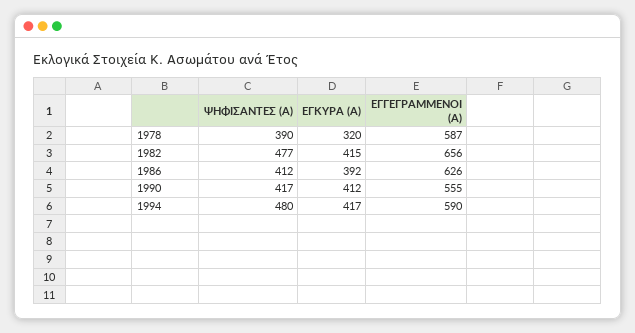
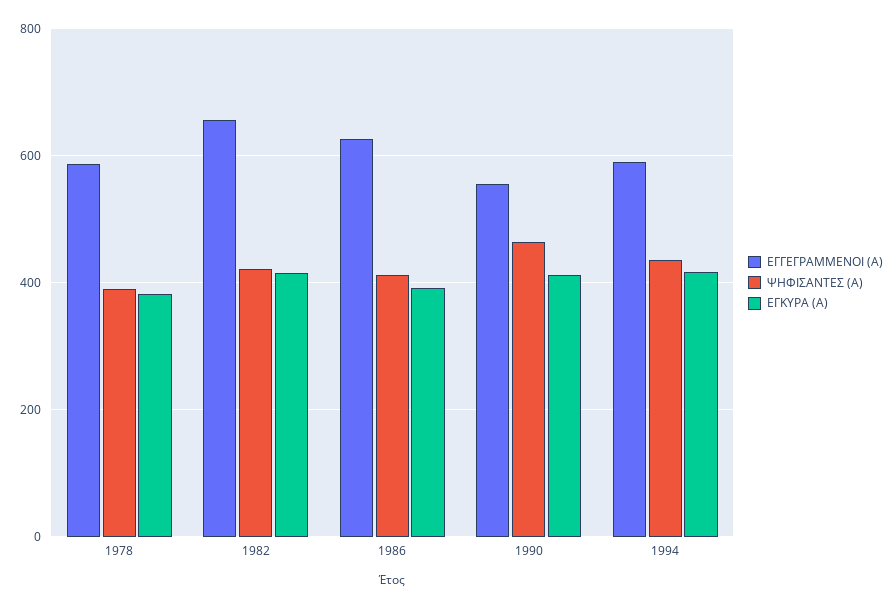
ΕΓΚΥΡΑ (Α), 1978: 320 -> 380
ΨΗΦΙΣΑΝΤΕΣ (Α), 1982: 477 -> 420
ΨΗΦΙΣΑΝΤΕΣ (Α), 1990: 417 -> 460
ΨΗΦΙΣΑΝΤΕΣ (Α), 1994: 480 -> 440

